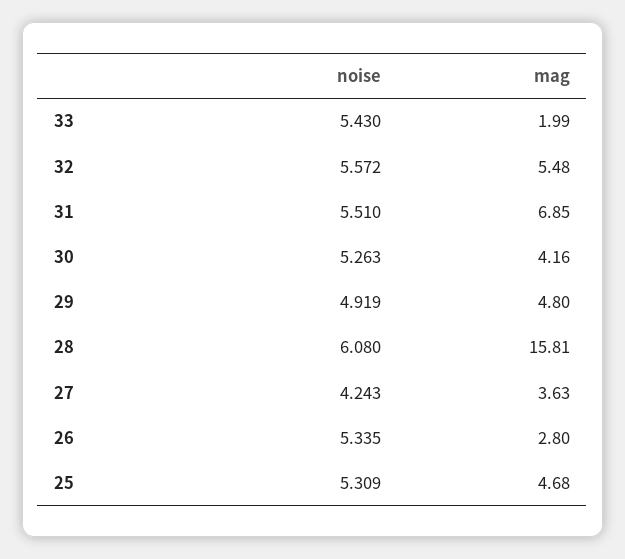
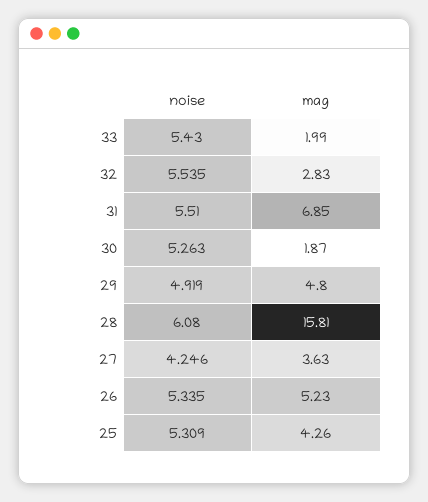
noise, 32: 5.572 -> 5.535
mag, 32: 5.48 -> 2.83
mag, 30: 4.16 -> 1.87
noise, 27: 4.243 -> 4.246
mag, 26: 2.8 -> 5.23
mag, 25: 4.68 -> 4.26

